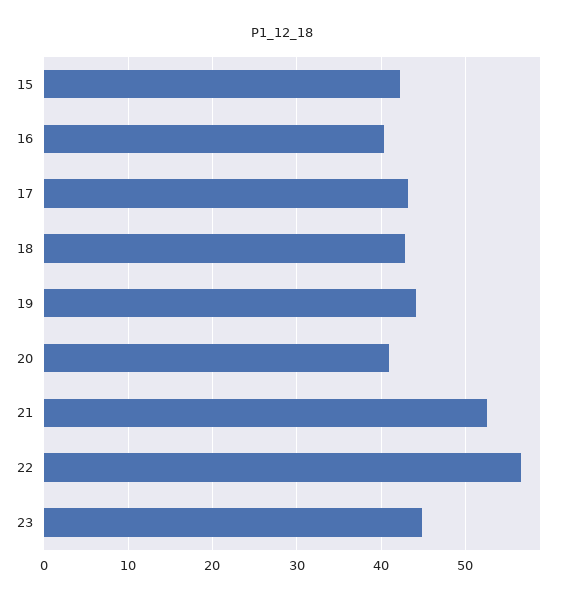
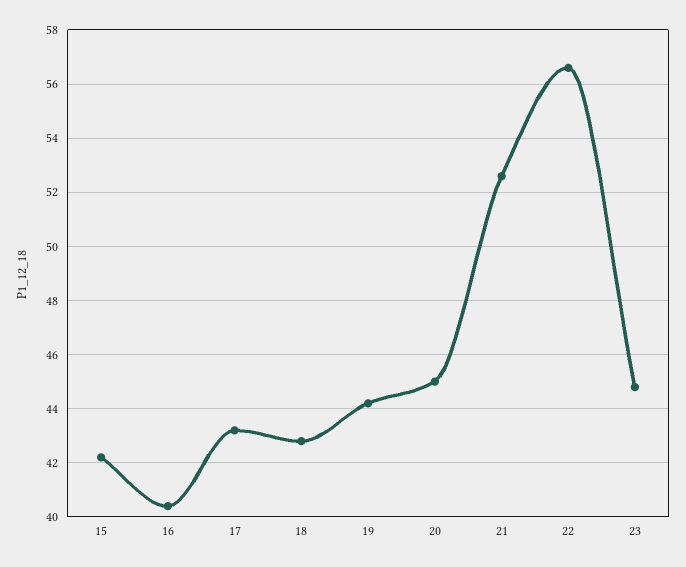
20: 41 -> 45

